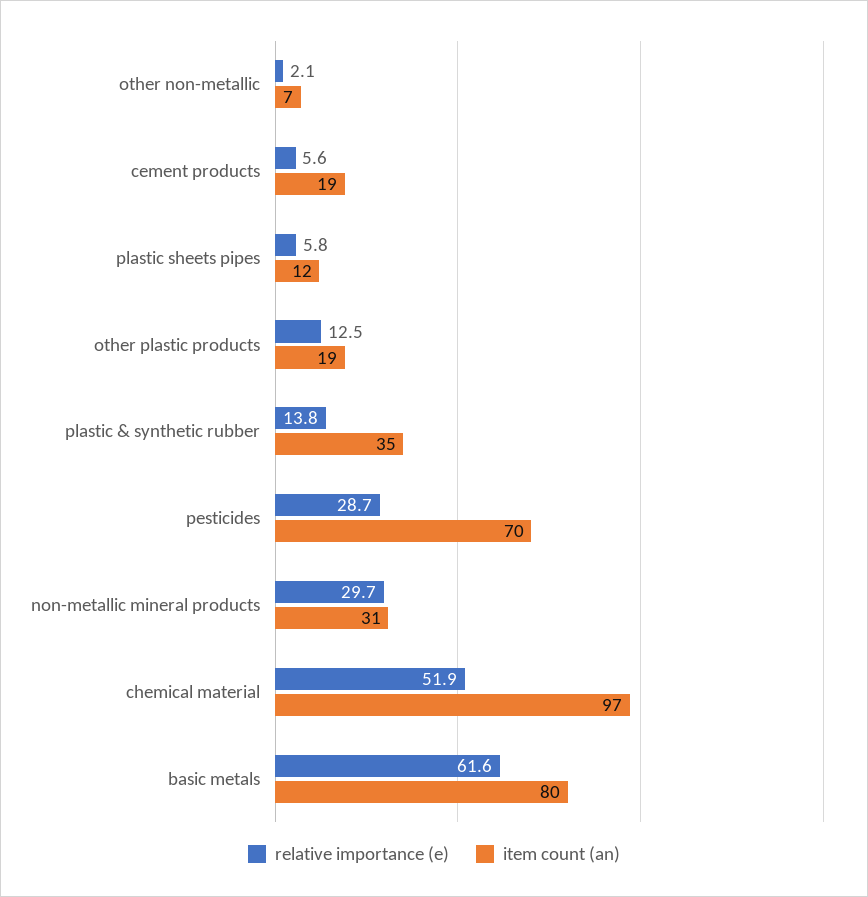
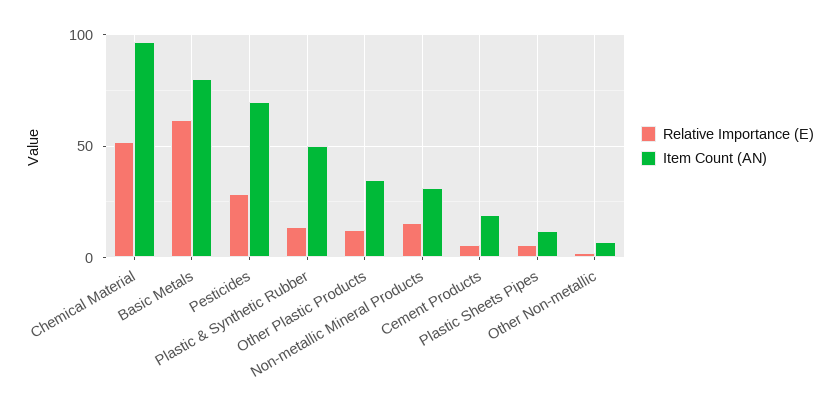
item count (an), other plastic products: 19 -> 35
item count (an), plastic & synthetic rubber: 35 -> 50
relative importance (e), non-metallic mineral products: 29.7 -> 15

